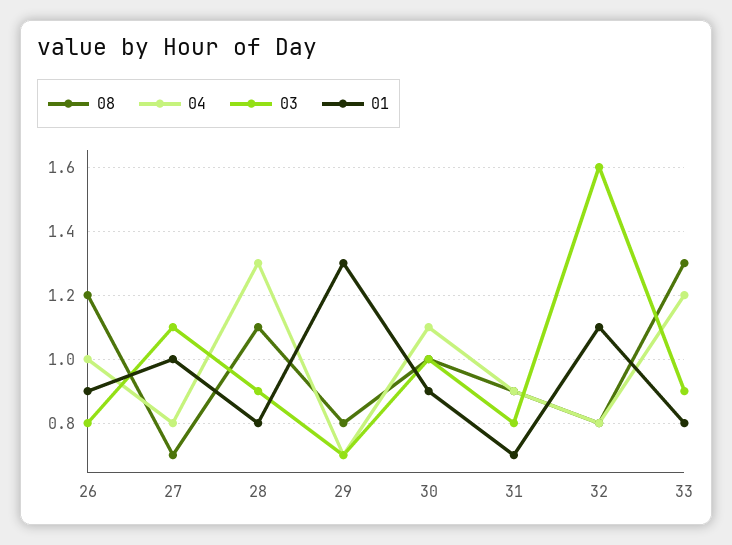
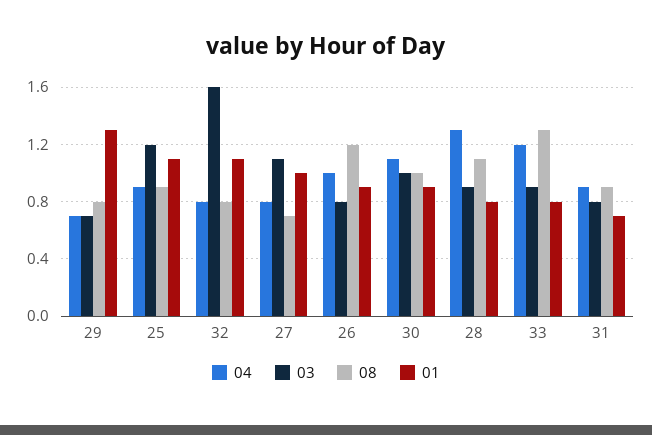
04, 25: none -> 0.9
03, 25: none -> 1.2
08, 25: none -> 0.9
01, 25: none -> 1.1

